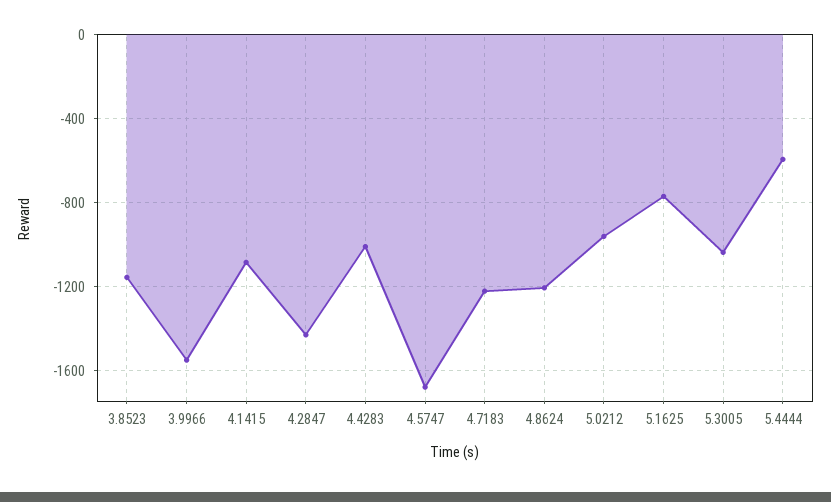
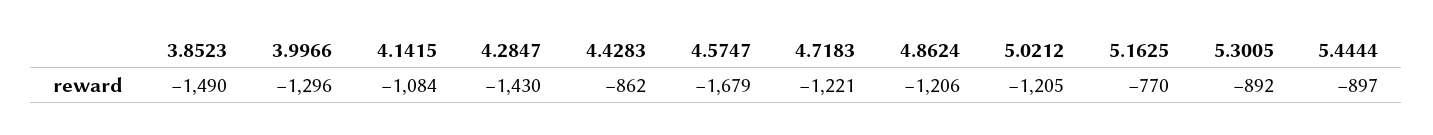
3.8523: -1150 -> -1490
3.9966: -1550 -> -1296
4.4283: -1000 -> -862
5.0212: -950 -> -1205
5.3005: -1050 -> -892
5.4444: -600 -> -897

